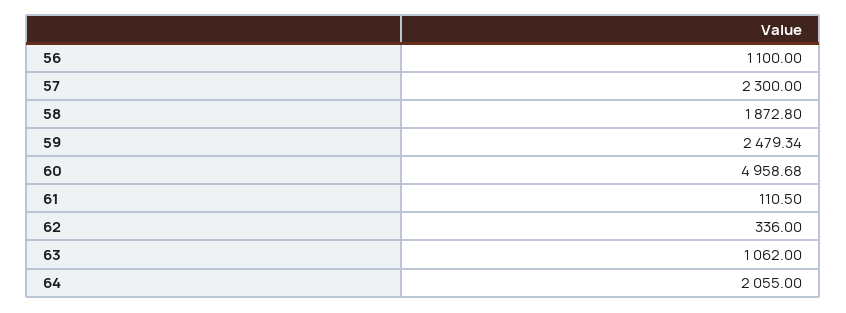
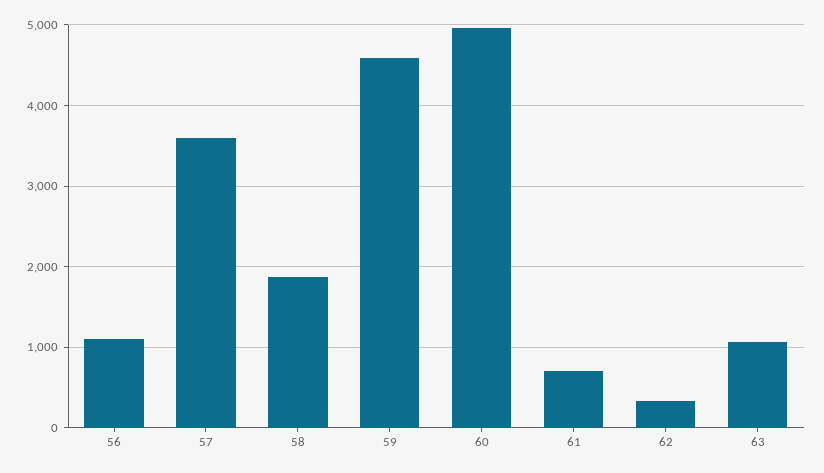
57: 2300 -> 3600
59: 2479.34 -> 4600
61: 110.5 -> 700
64: 2055 -> none

